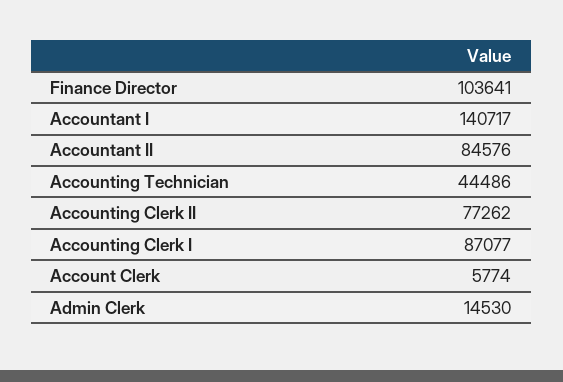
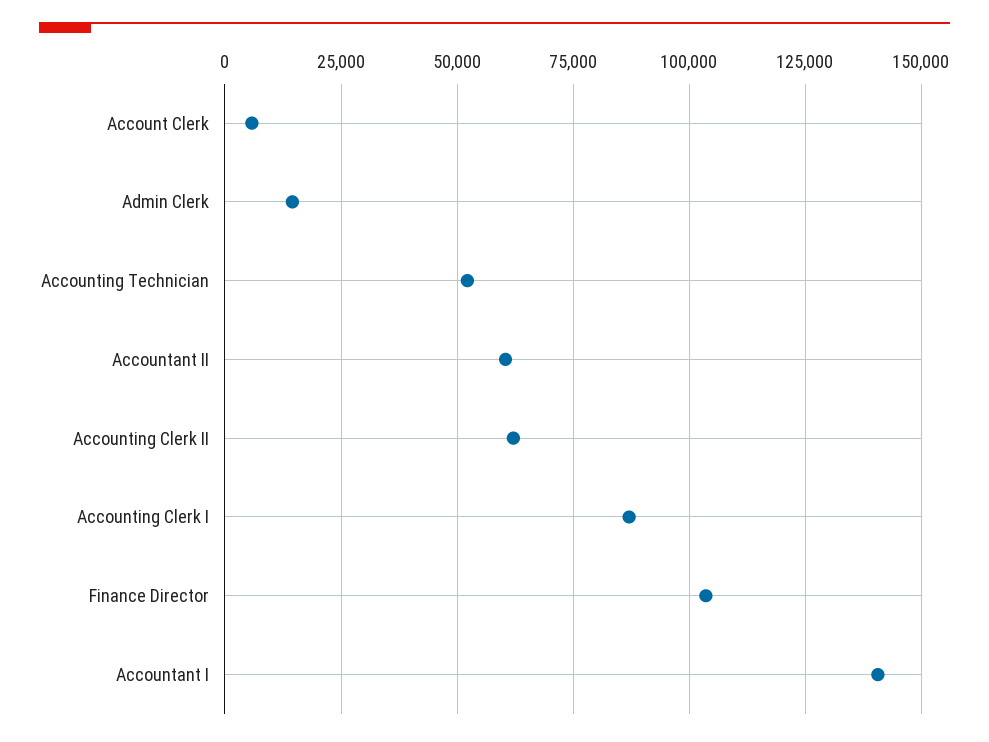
Accountant II: 84576 -> 60000
Accounting Technician: 44486 -> 52500
Accounting Clerk II: 77262 -> 62500

